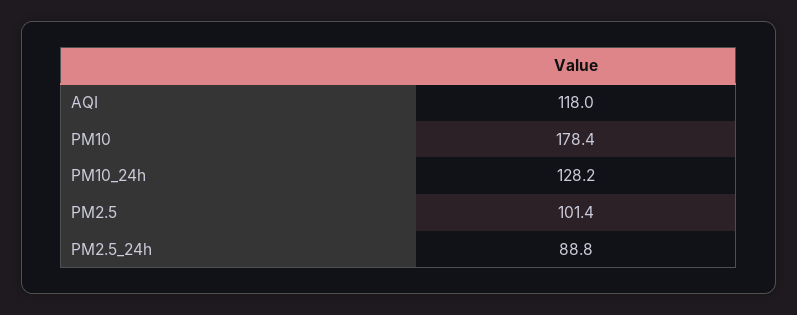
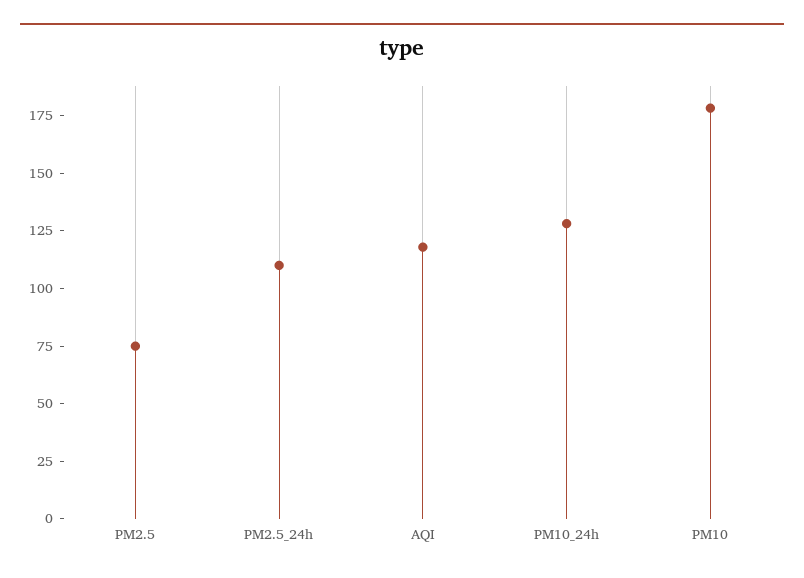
PM2.5: 101.4 -> 75
PM2.5_24h: 88.8 -> 110

